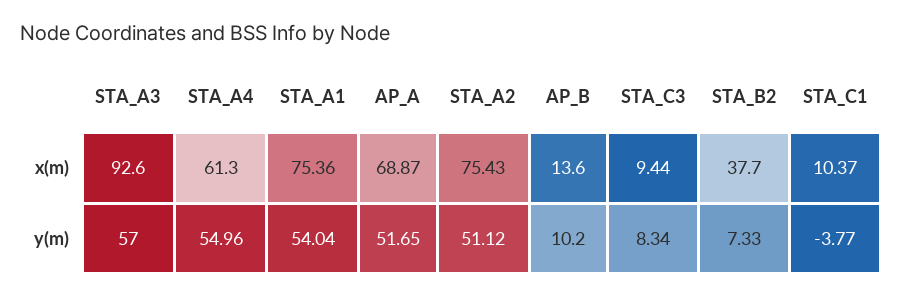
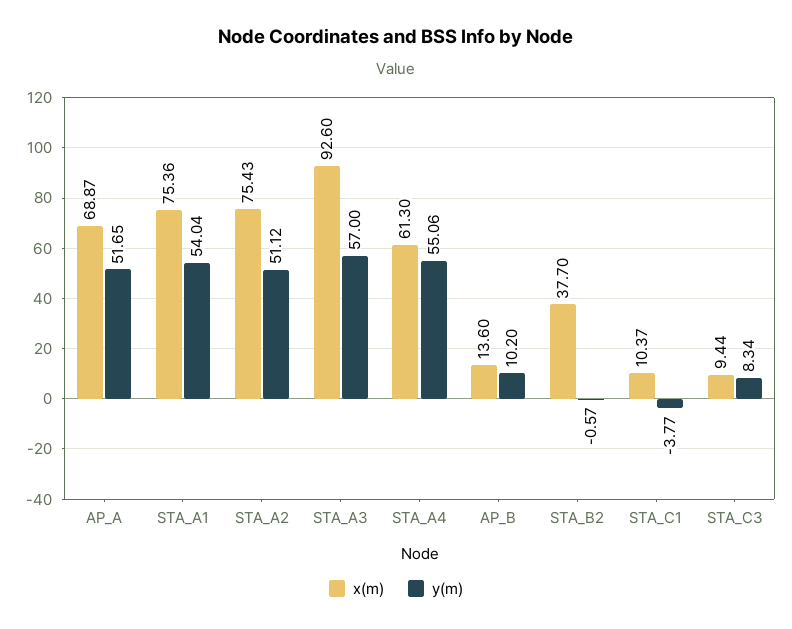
y(m), STA_A4: 54.96 -> 55.06
y(m), STA_B2: 7.33 -> -0.57

